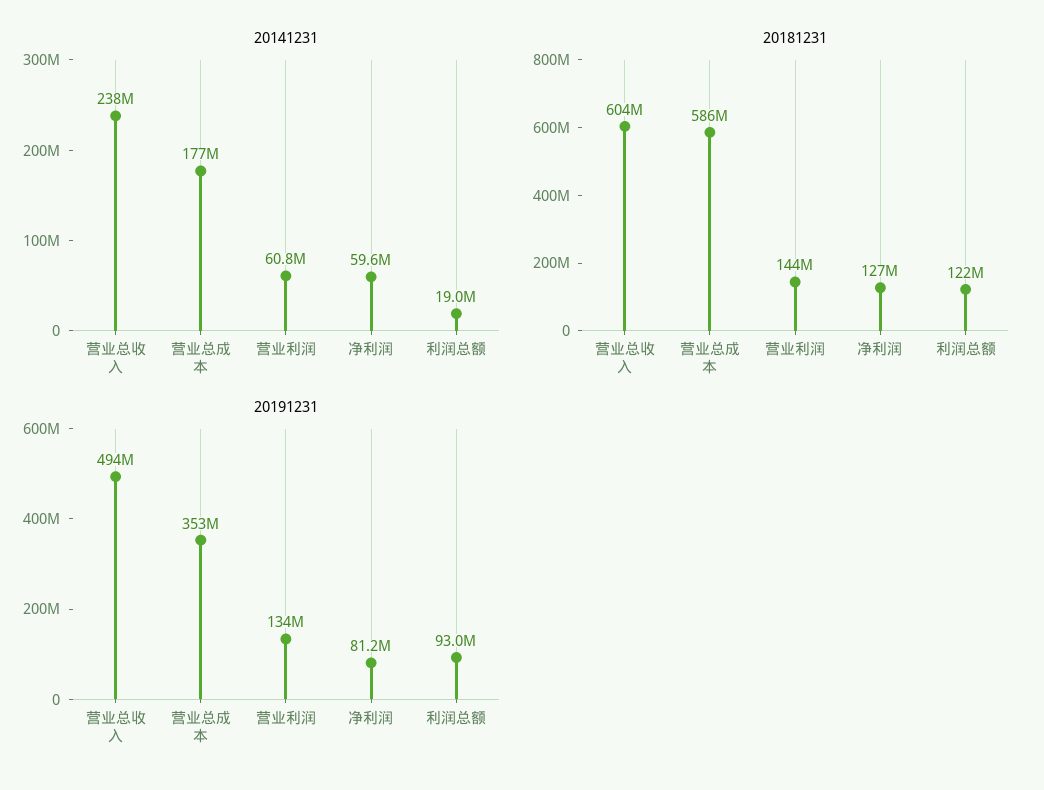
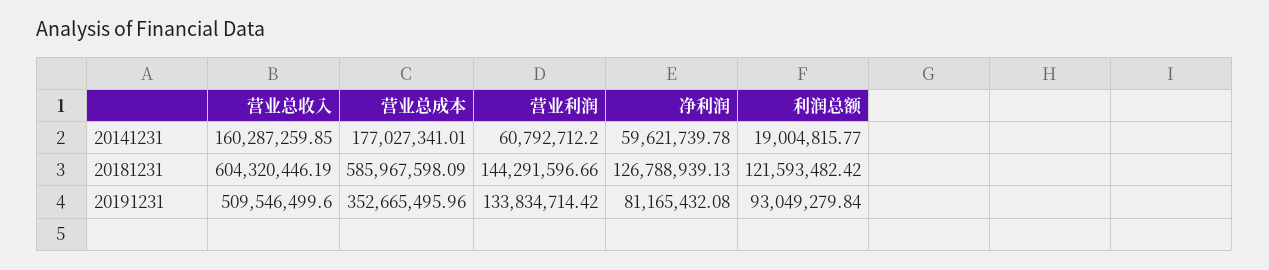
20141231, 营业总收入: 238000000 -> 160287259.85
20191231, 营业总收入: 494000000 -> 509546499.6

